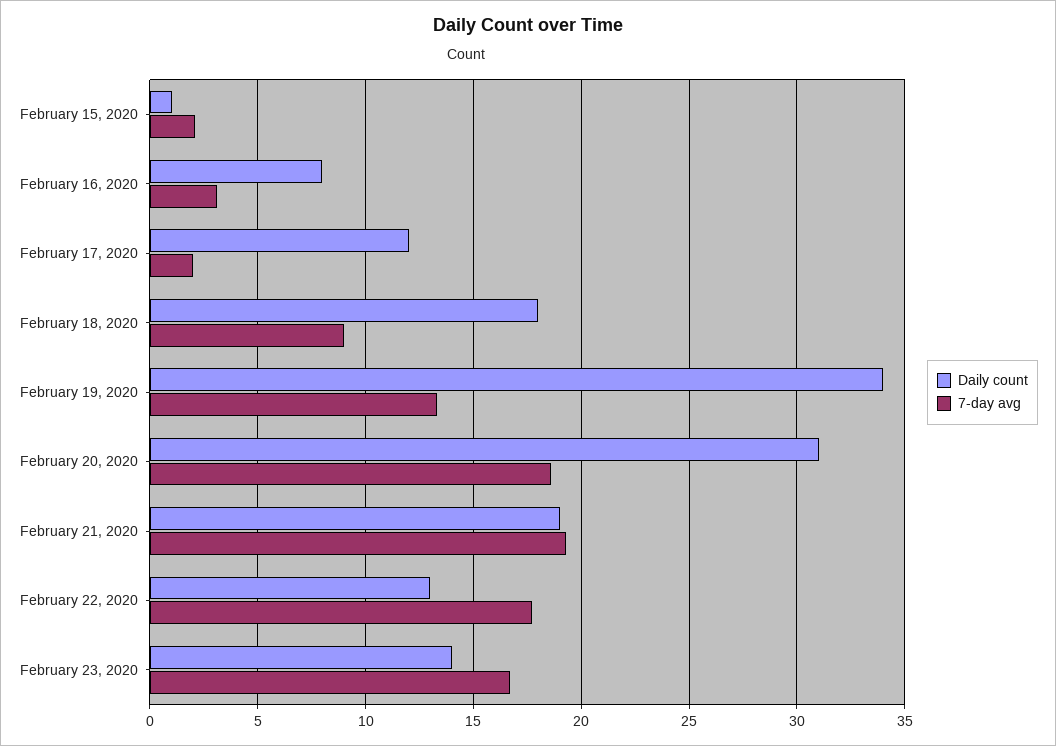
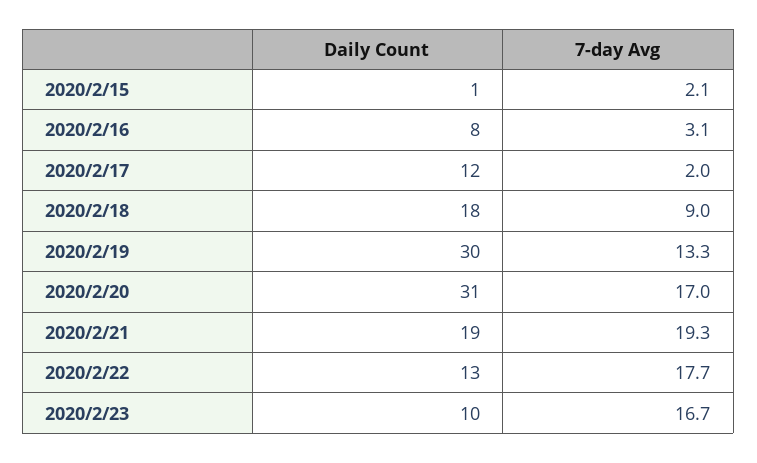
Daily count, February 19, 2020: 34 -> 30
7-day avg, February 20, 2020: 18.5 -> 17
Daily count, February 23, 2020: 14 -> 10

